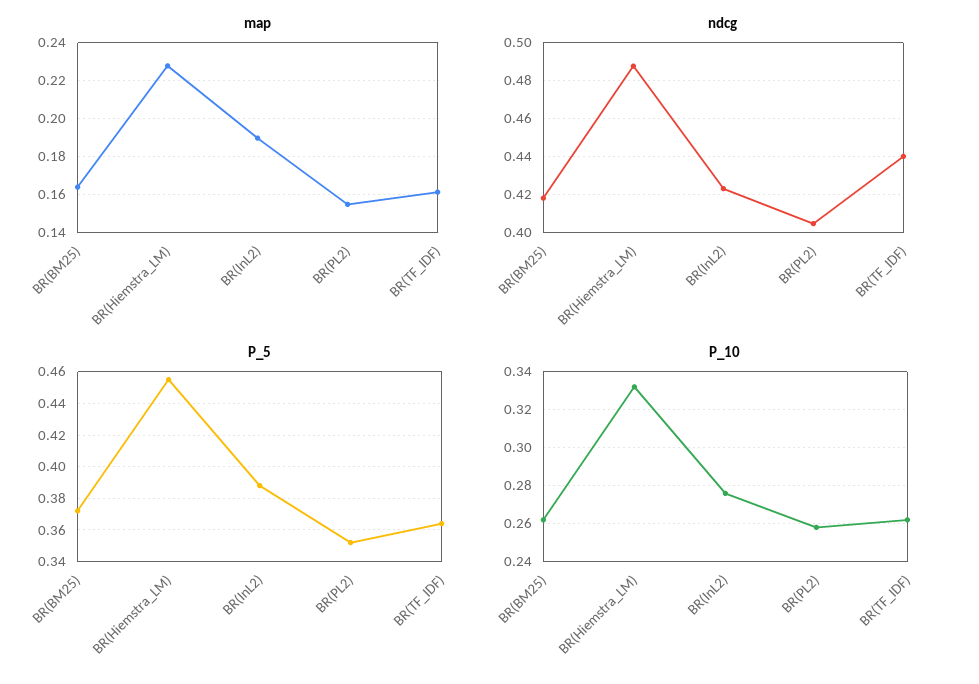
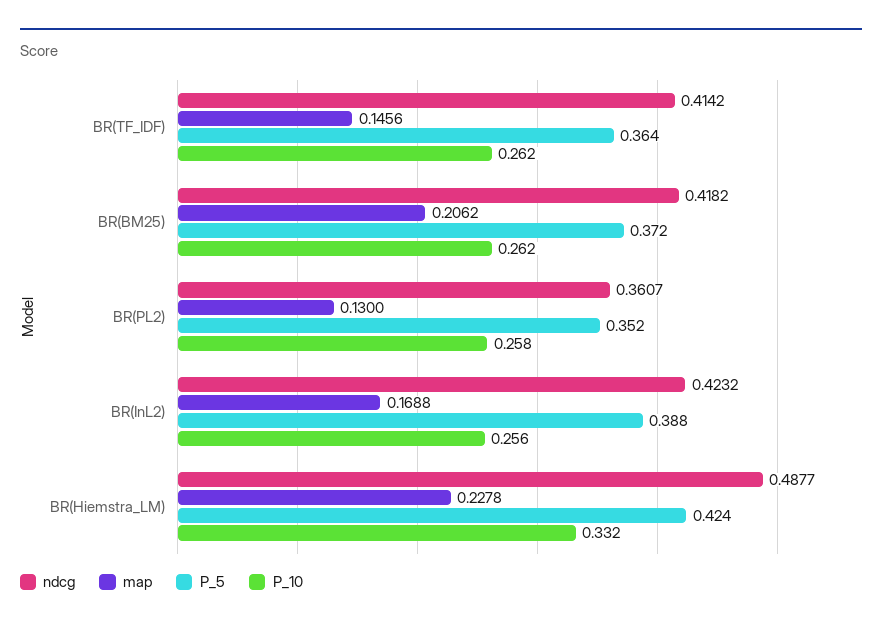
map, BR(BM25): 0.165 -> 0.2062
map, BR(InL2): 0.19 -> 0.1688
map, BR(PL2): 0.155 -> 0.13
map, BR(TF_IDF): 0.16 -> 0.1456
ndcg, BR(PL2): 0.405 -> 0.3607
ndcg, BR(TF_IDF): 0.44 -> 0.4142
P_5, BR(Hiemstra_LM): 0.455 -> 0.424
P_10, BR(InL2): 0.275 -> 0.256

